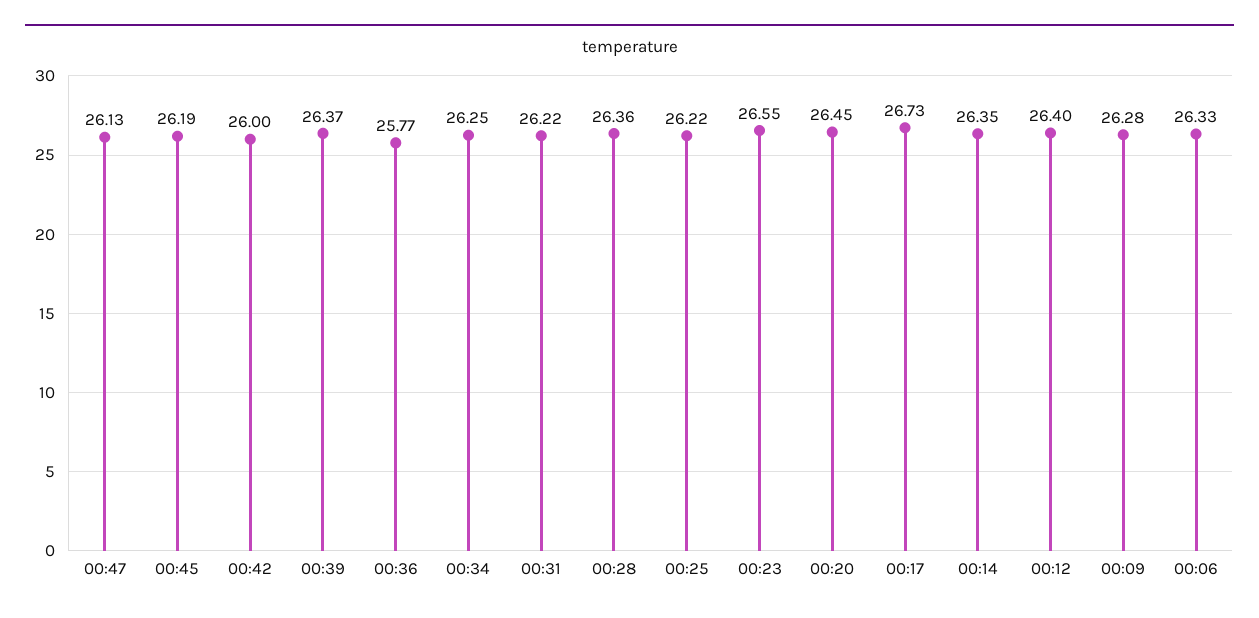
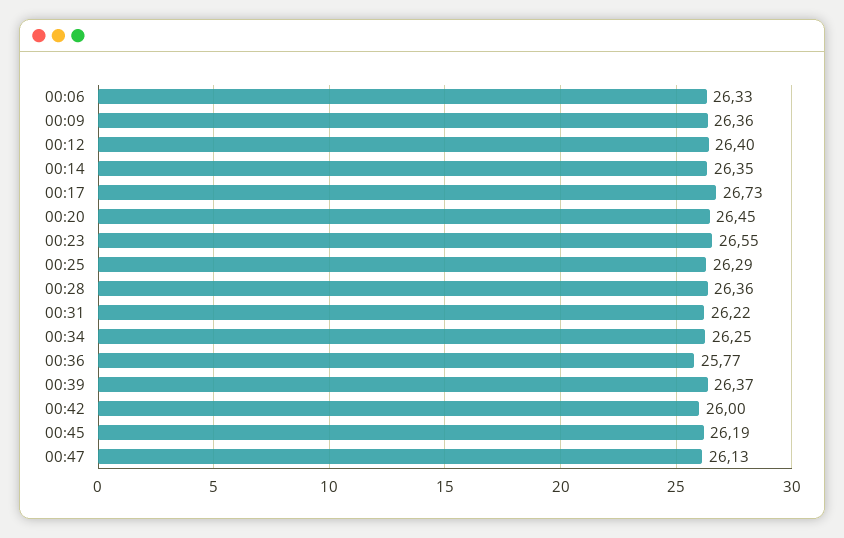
00:25: 26.22 -> 26.29
00:09: 26.28 -> 26.36

